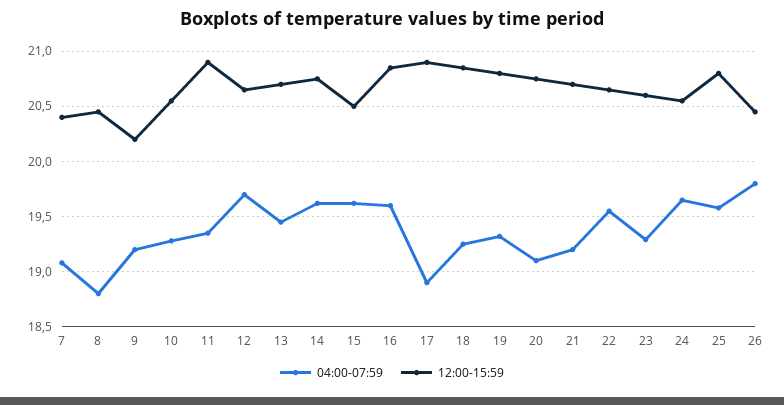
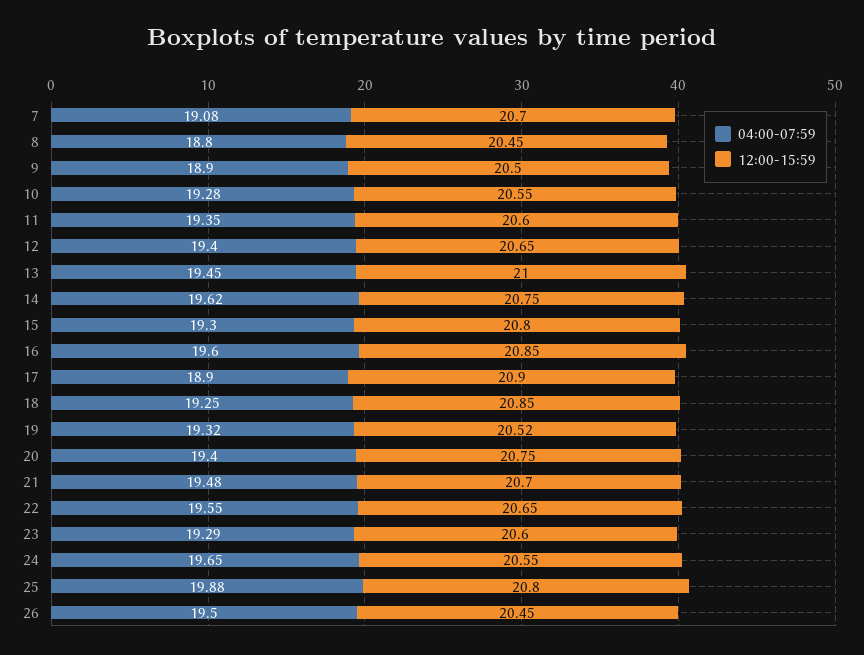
12:00-15:59, 7: 20.4 -> 20.7
04:00-07:59, 9: 19.2 -> 18.9
12:00-15:59, 9: 20.2 -> 20.5
12:00-15:59, 11: 20.9 -> 20.6
04:00-07:59, 12: 19.7 -> 19.4
12:00-15:59, 13: 20.7 -> 21
04:00-07:59, 15: 19.6 -> 19.3
12:00-15:59, 15: 20.5 -> 20.8
12:00-15:59, 19: 20.8 -> 20.52
04:00-07:59, 20: 19.1 -> 19.4
04:00-07:59, 21: 19.2 -> 19.48
04:00-07:59, 25: 19.6 -> 19.88
04:00-07:59, 26: 19.8 -> 19.5

